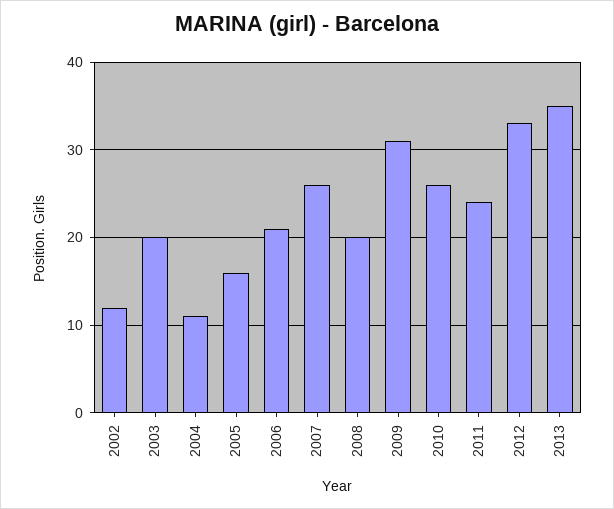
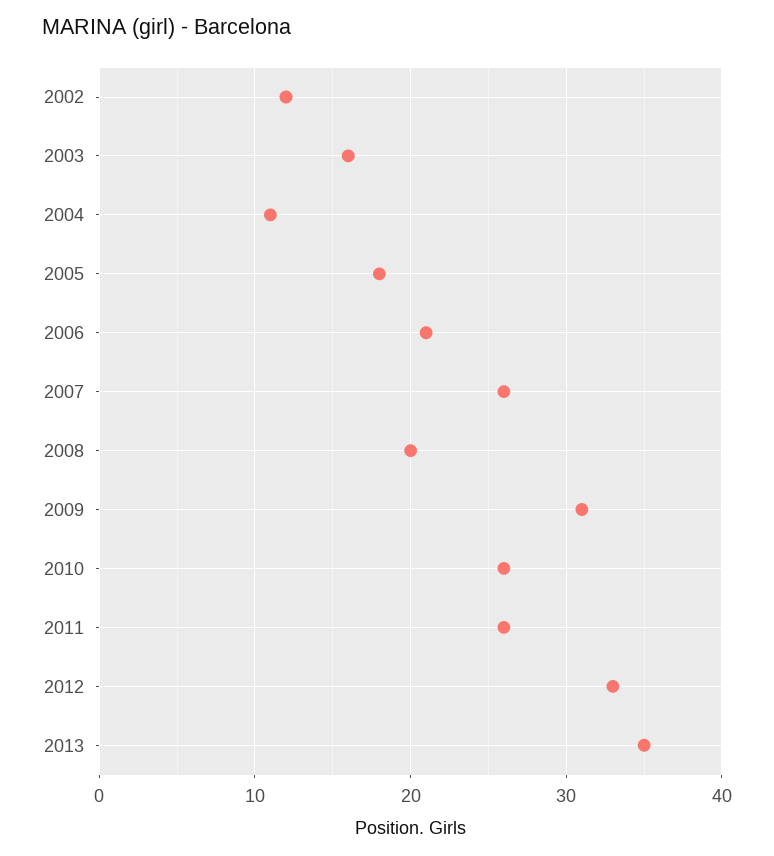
2003: 20 -> 16
2005: 16 -> 18
2011: 24 -> 26

